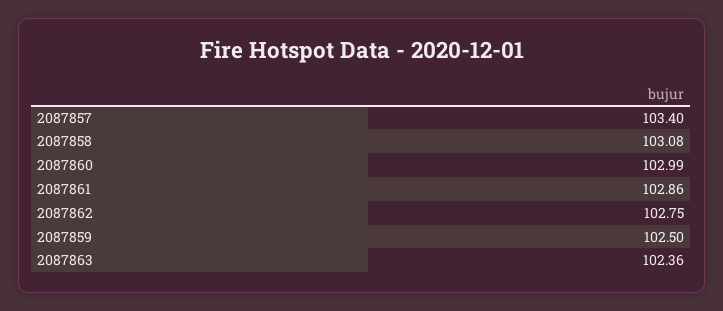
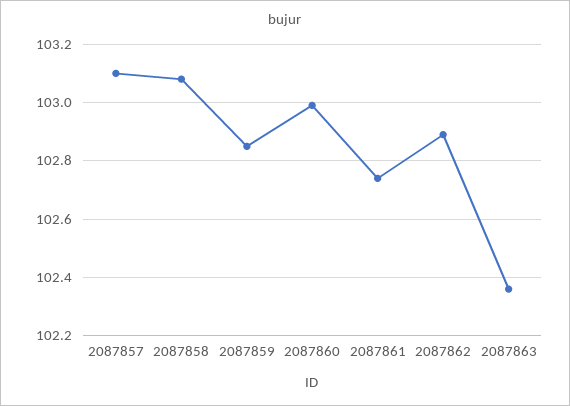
2087857: 103.4 -> 103.1
2087861: 102.86 -> 102.75
2087862: 102.75 -> 102.9
2087859: 102.5 -> 102.85

